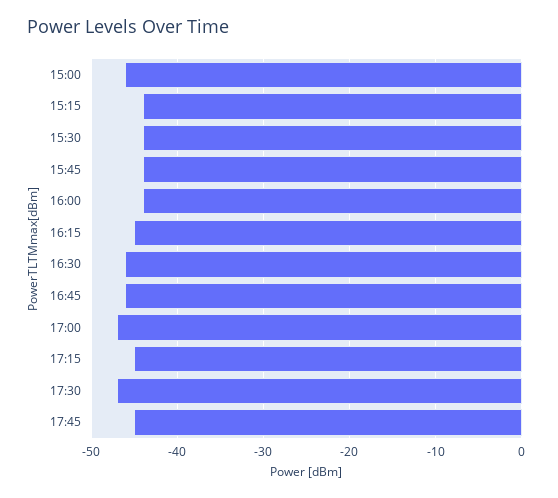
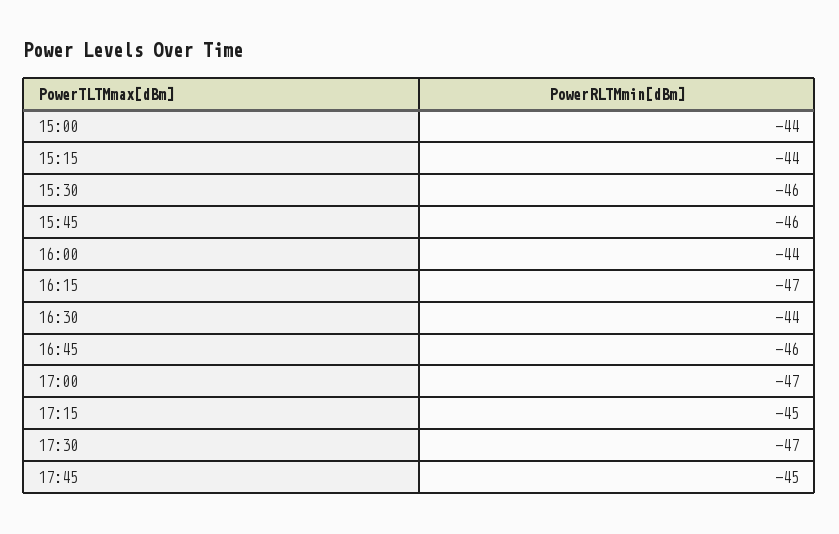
15:00: -46 -> -44
15:30: -44 -> -46
15:45: -44 -> -46
16:15: -45 -> -47
16:30: -46 -> -44

